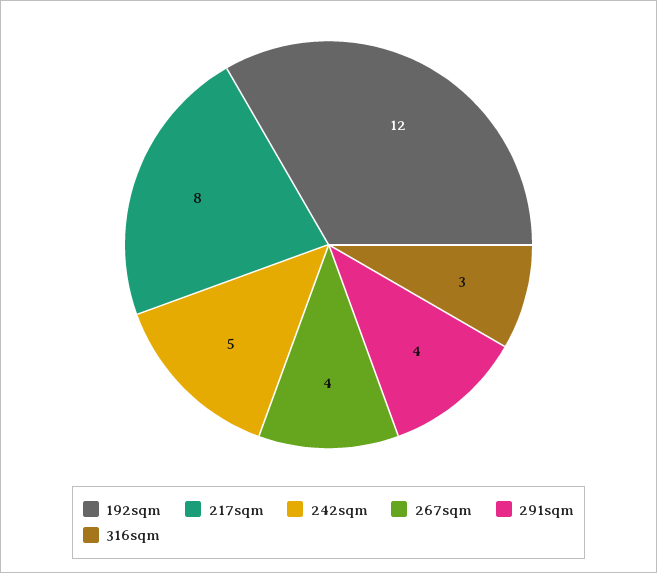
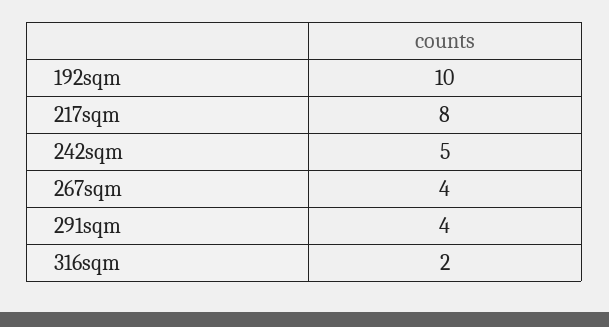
192sqm: 12 -> 10
316sqm: 3 -> 2

